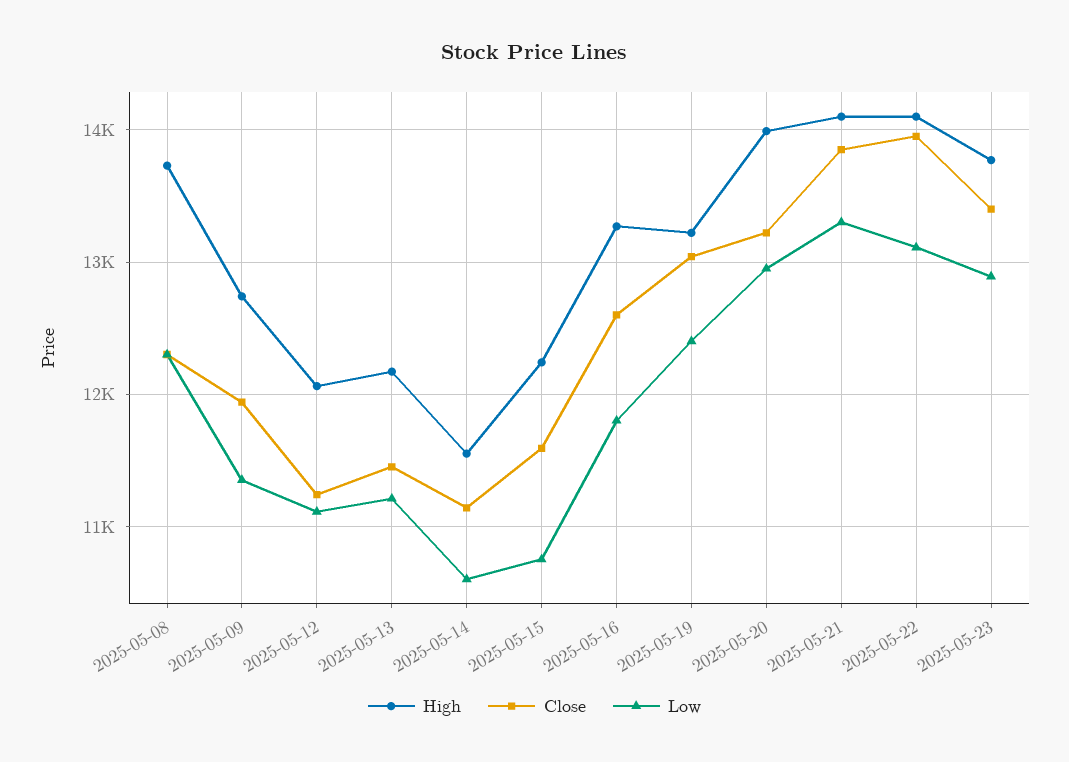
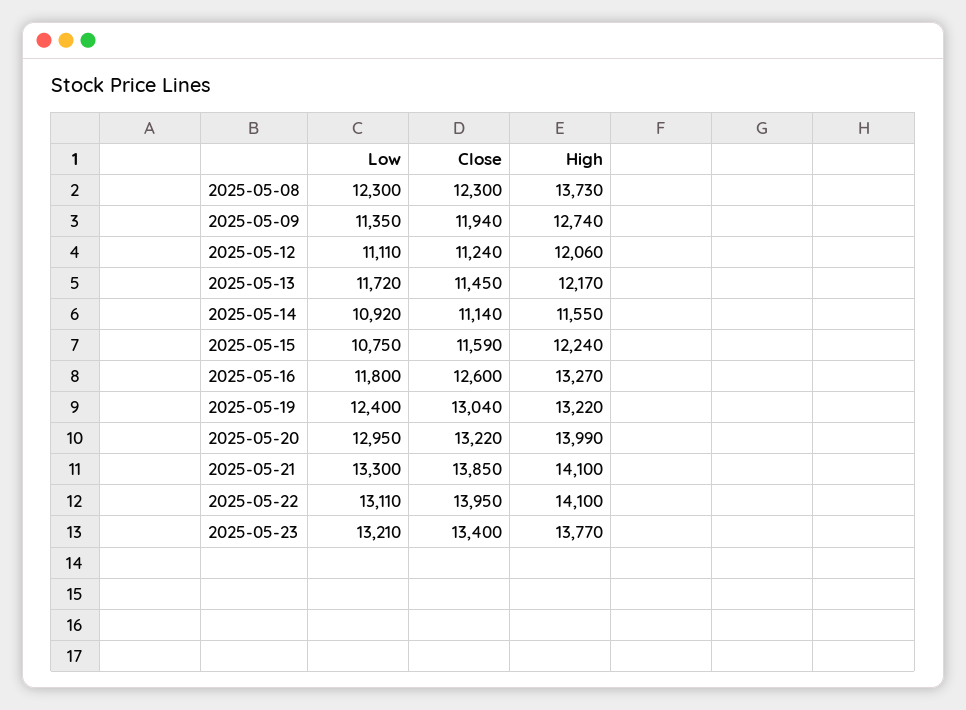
Low, 2025-05-13: 11200 -> 11720
Low, 2025-05-14: 10600 -> 10920
Low, 2025-05-23: 12900 -> 13210

